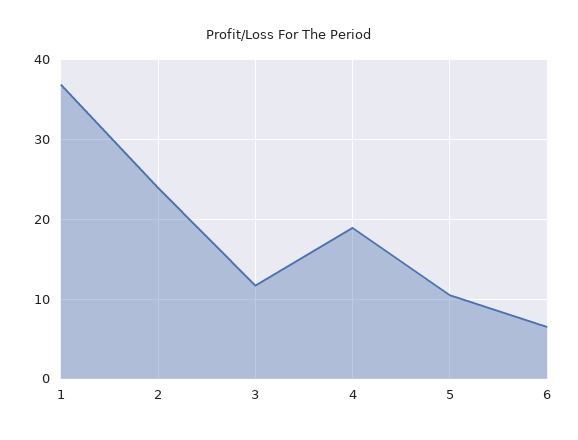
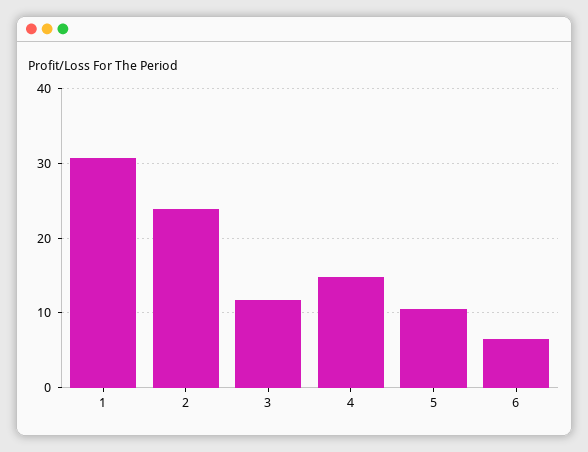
1: 37 -> 31
4: 19 -> 15

